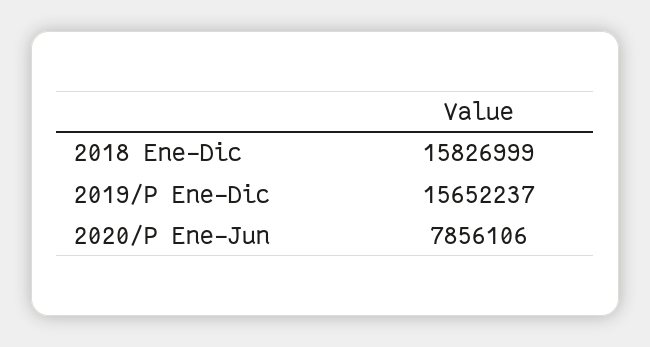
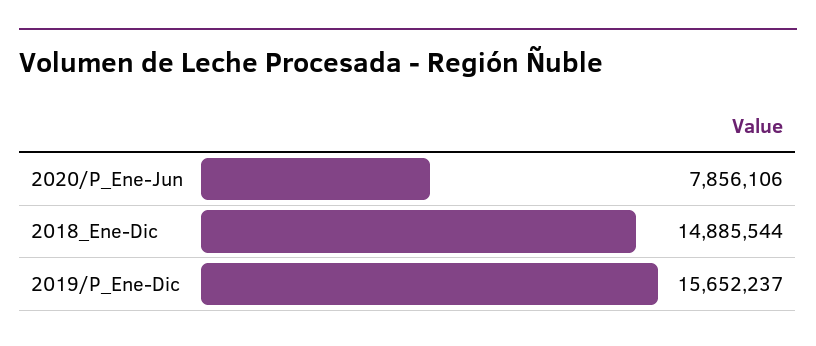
2018 Ene-Dic: 15826999 -> 14885544

